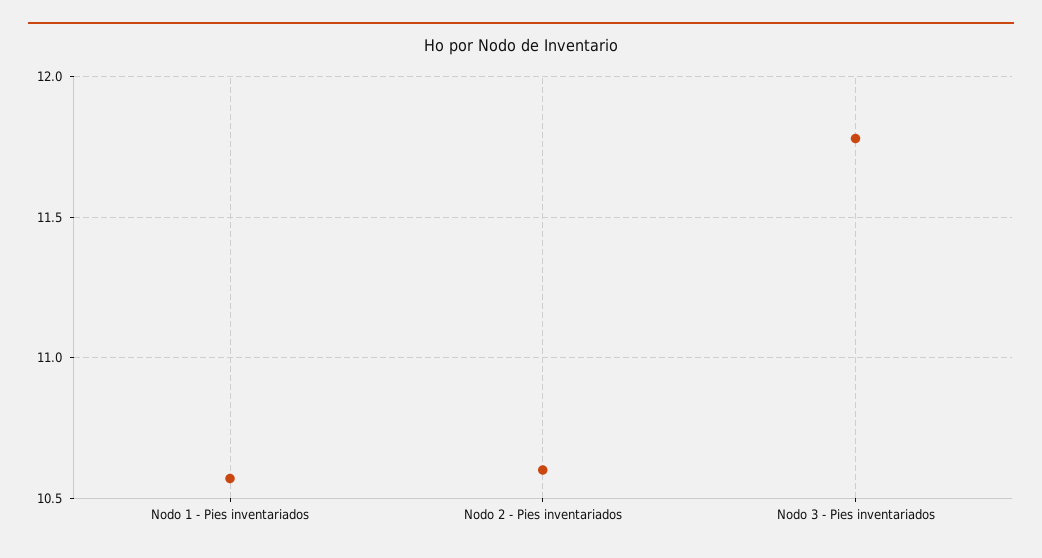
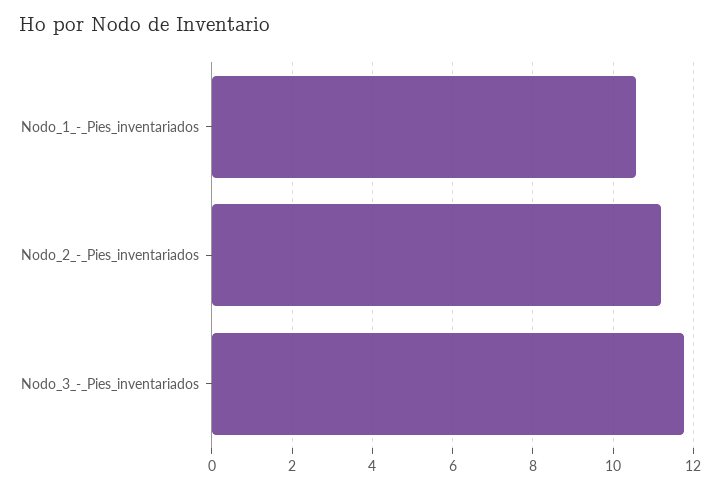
Nodo 2 - Pies inventariados: 10.6 -> 11.2

